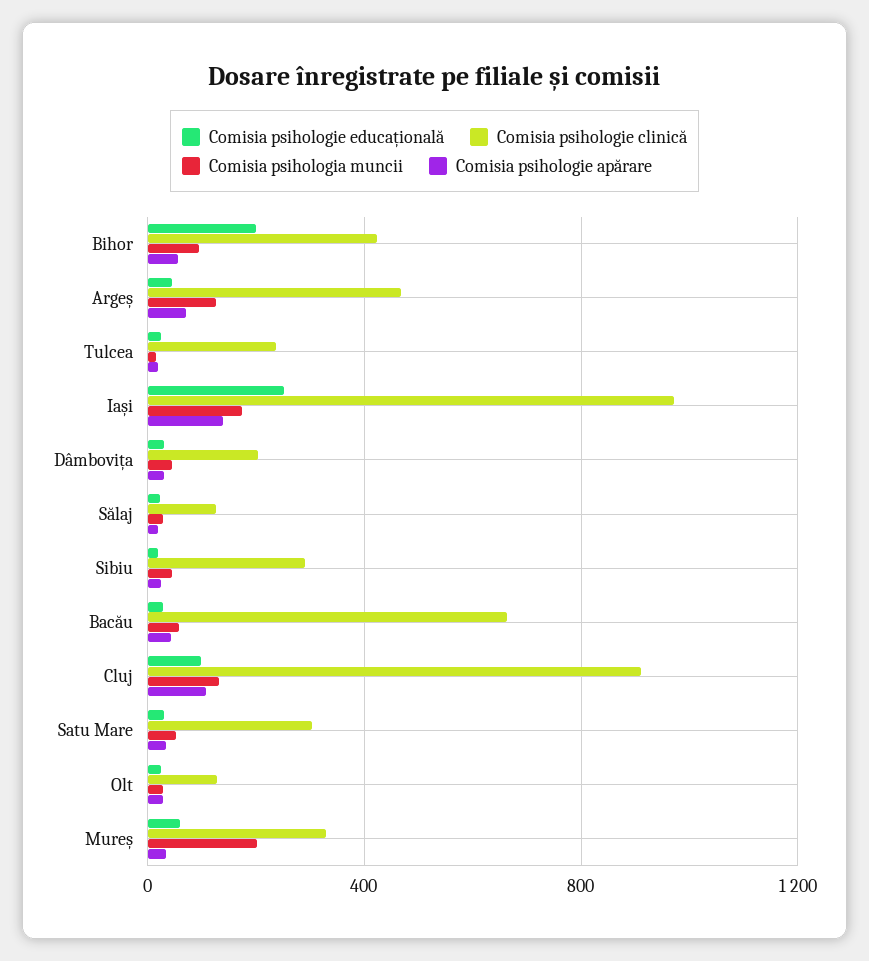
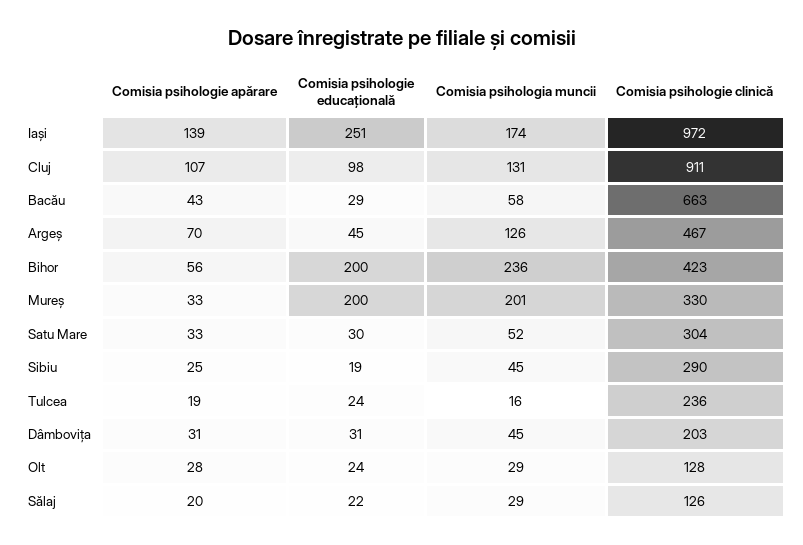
Comisia psihologia muncii, Bihor: 100 -> 236
Comisia psihologie educațională, Mureș: 50 -> 200

